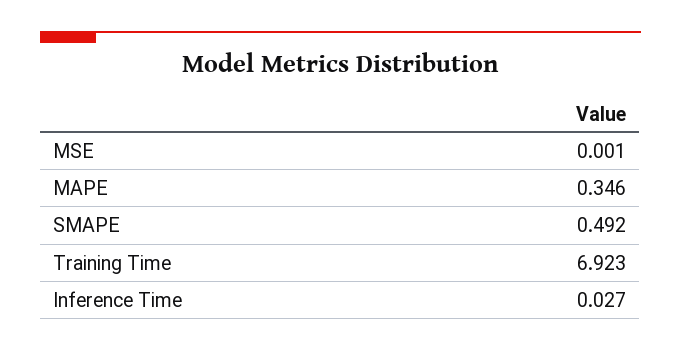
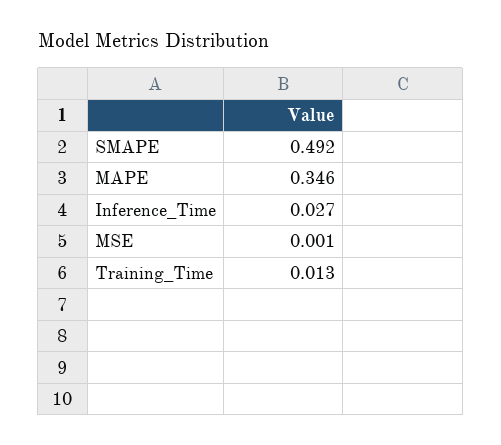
Training Time: 6.923 -> 0.013

